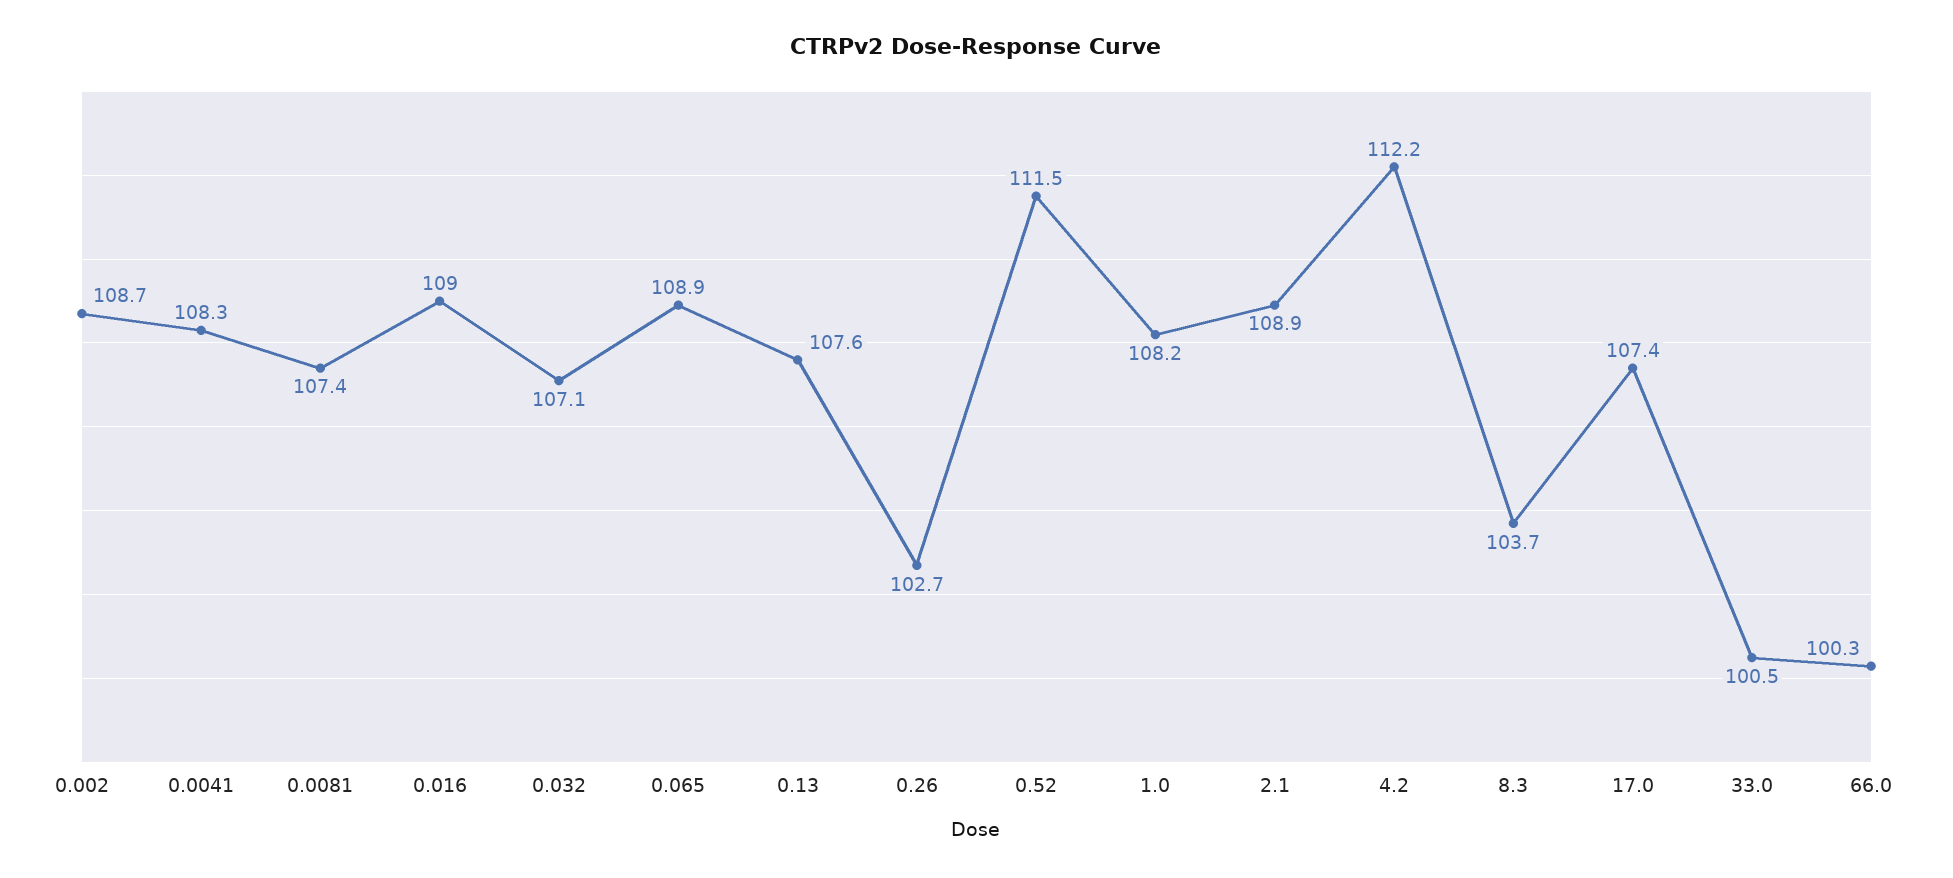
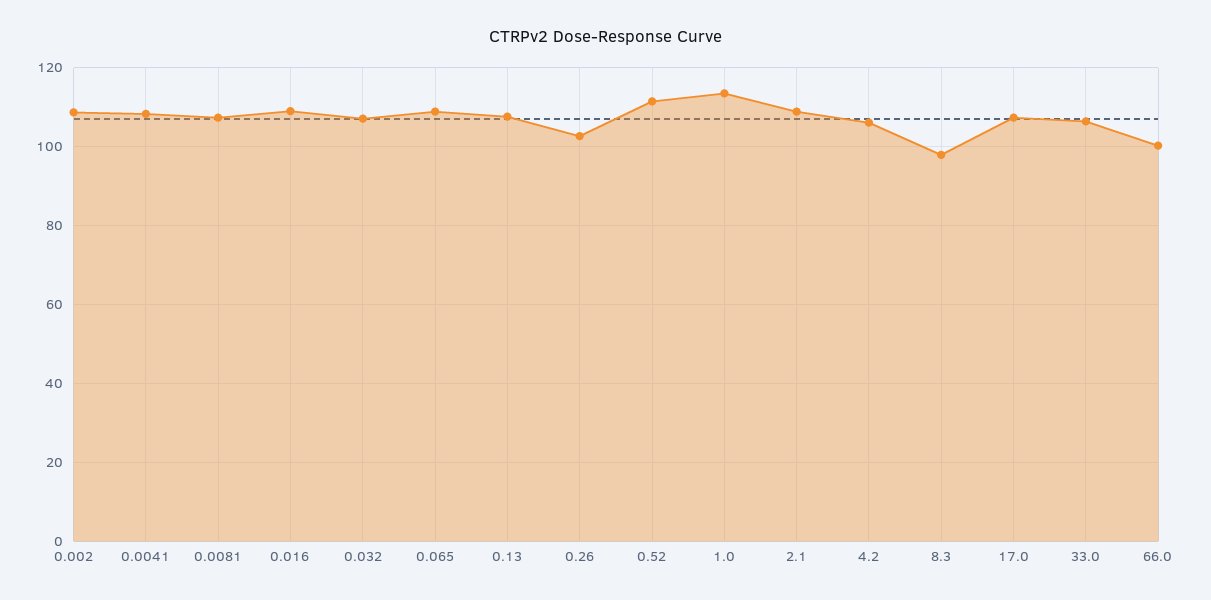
1.0: 108.2 -> 114
4.2: 112.2 -> 106
8.3: 103.7 -> 98
33.0: 100.5 -> 106

